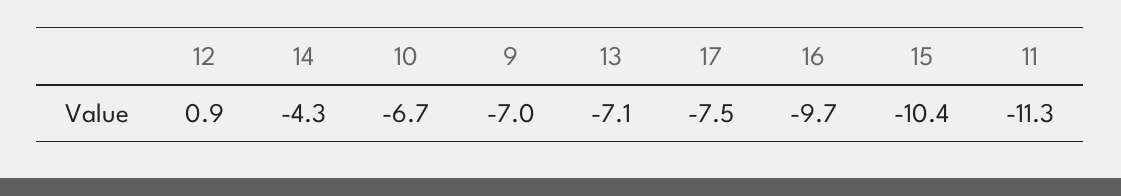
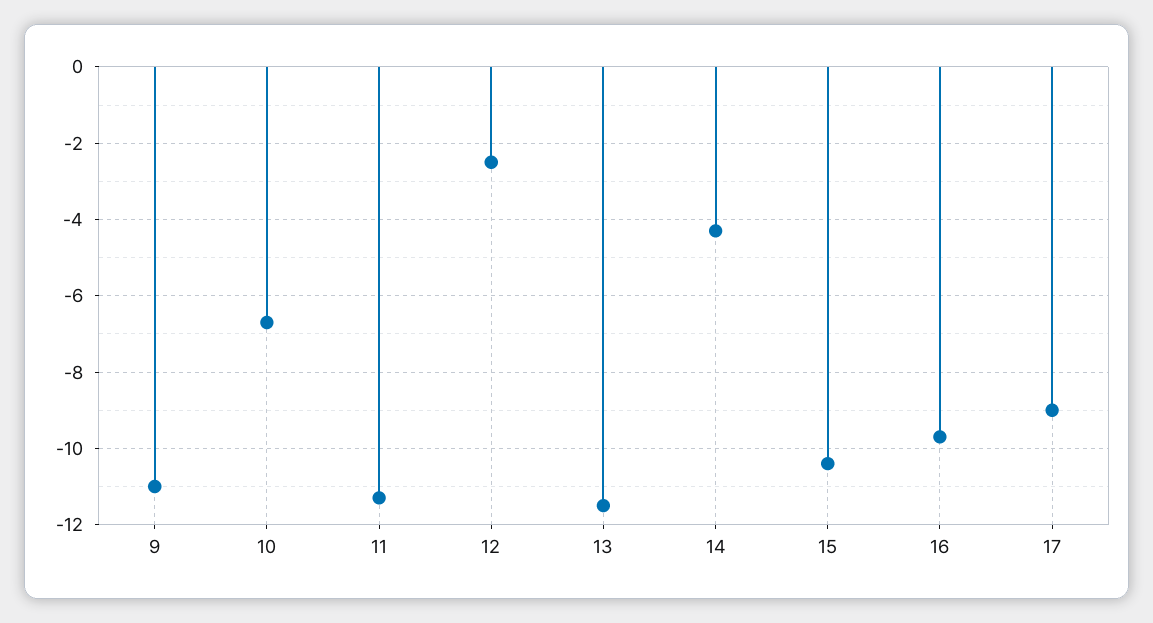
12: 0.9 -> -2.5
9: -7 -> -11
13: -7.1 -> -11.5
17: -7.5 -> -9

